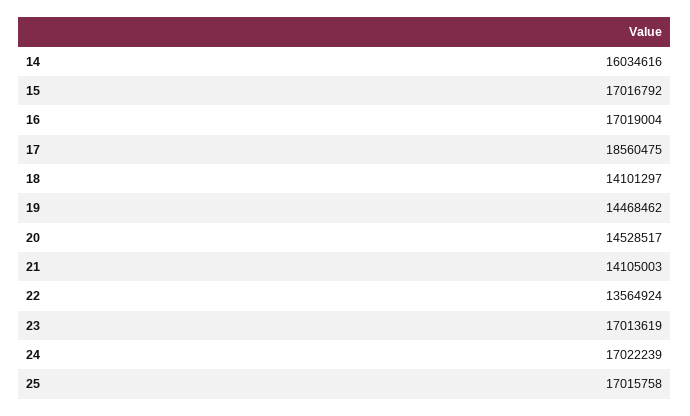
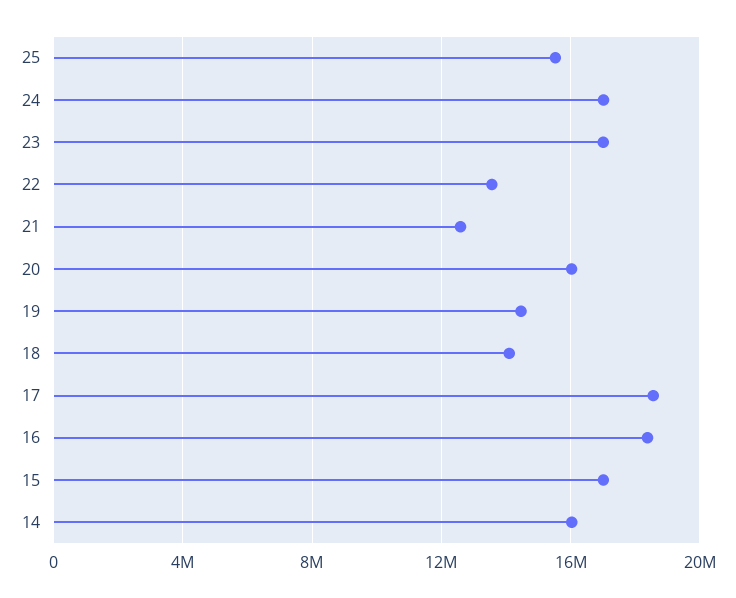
16: 17019004 -> 18500000
20: 14528517 -> 16000000
21: 14105003 -> 12500000
25: 17015758 -> 15500000

